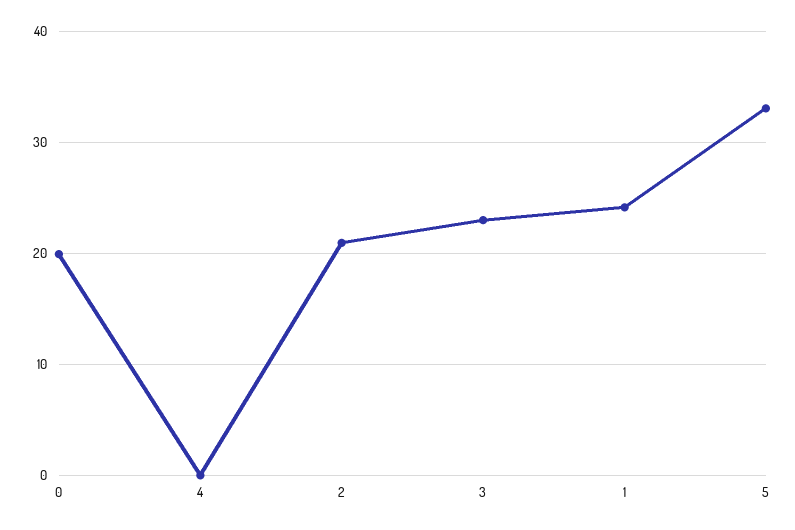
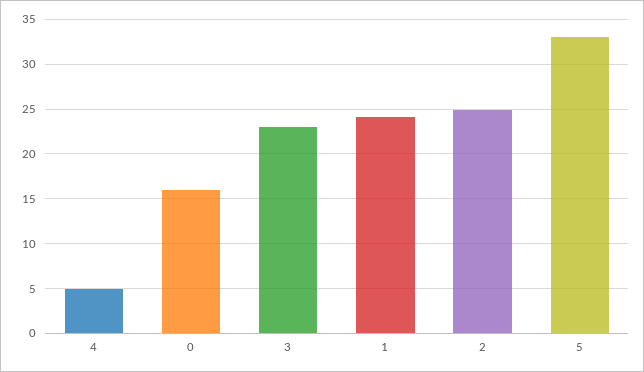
0: 20 -> 16
4: 0 -> 5
2: 21 -> 25

